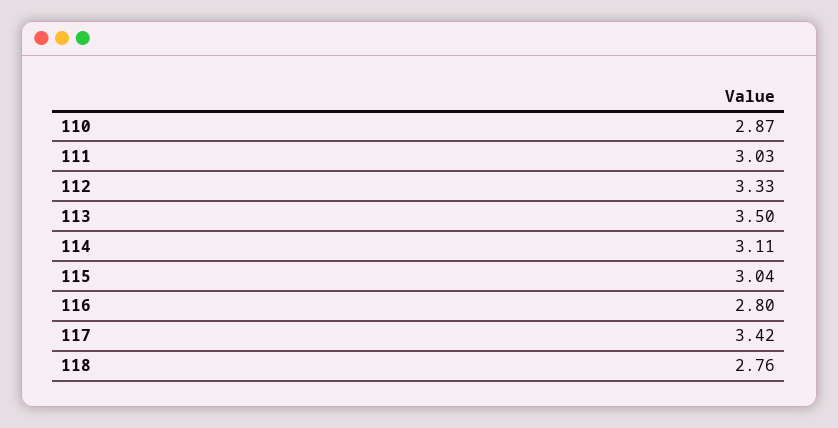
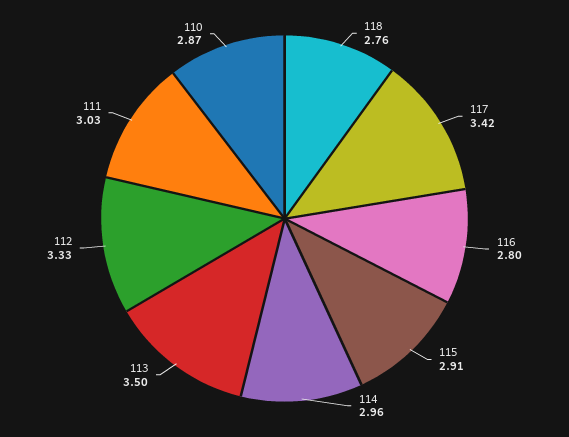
114: 3.11 -> 2.96
115: 3.04 -> 2.91

